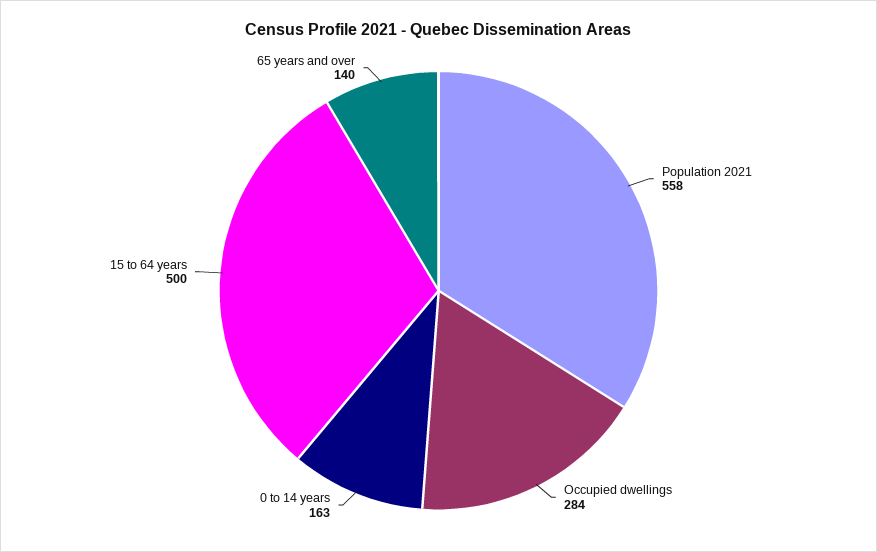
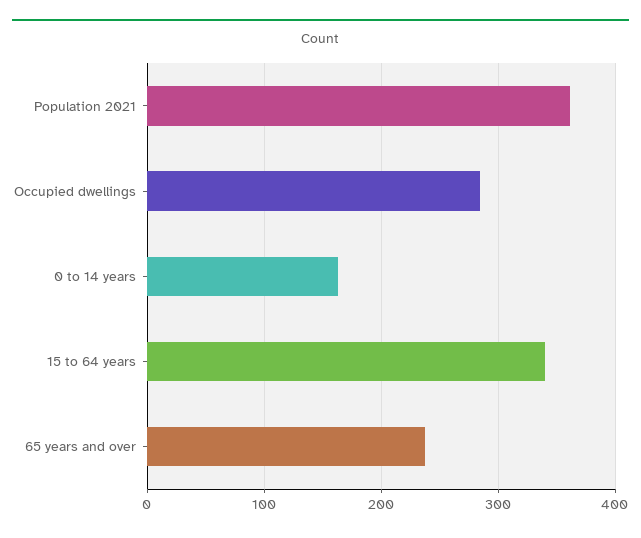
Population 2021: 558 -> 360
15 to 64 years: 500 -> 340
65 years and over: 140 -> 240

